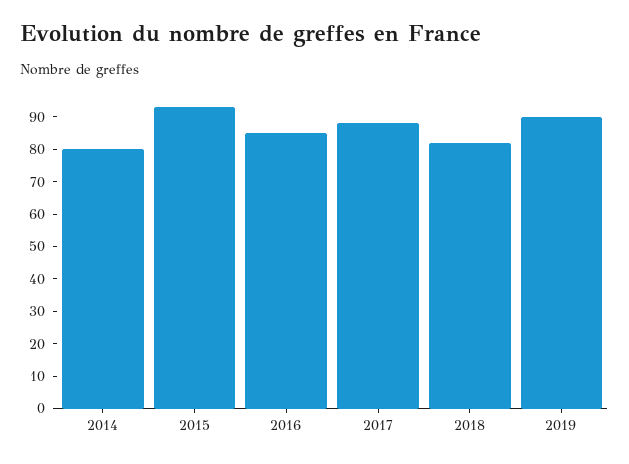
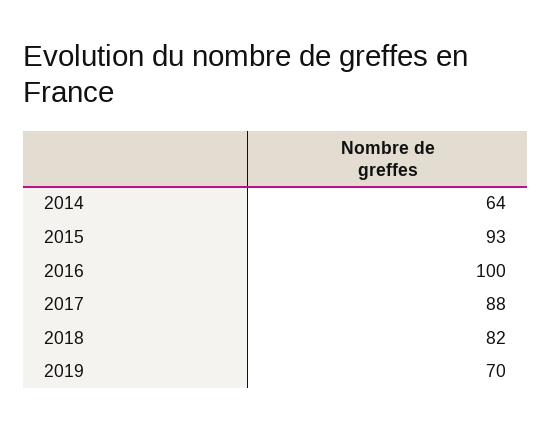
2014: 80 -> 64
2016: 85 -> 100
2019: 90 -> 70

